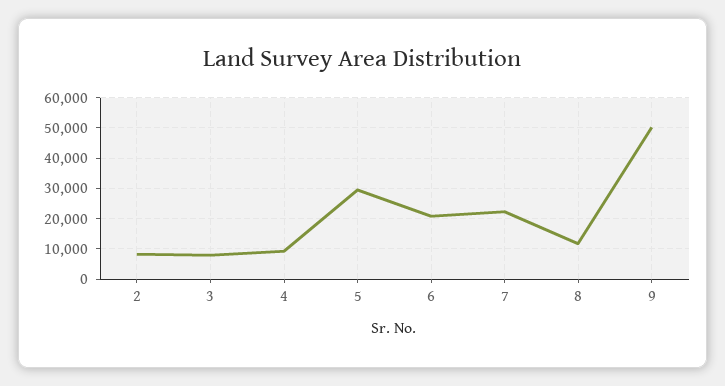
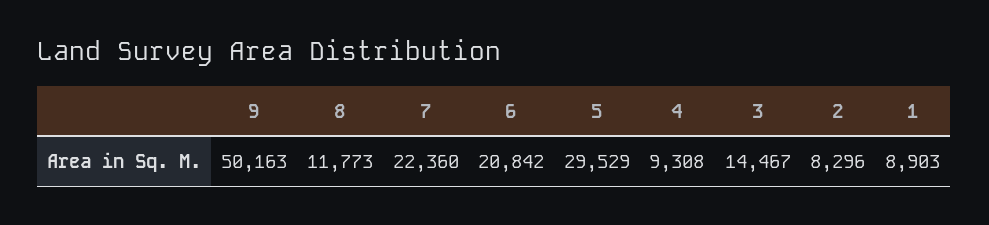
3: 8000 -> 14467
1: none -> 8903

